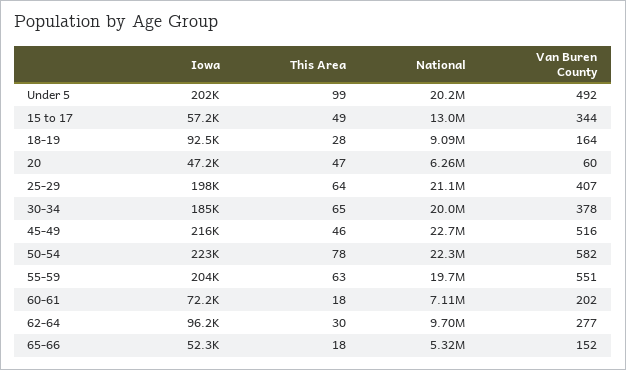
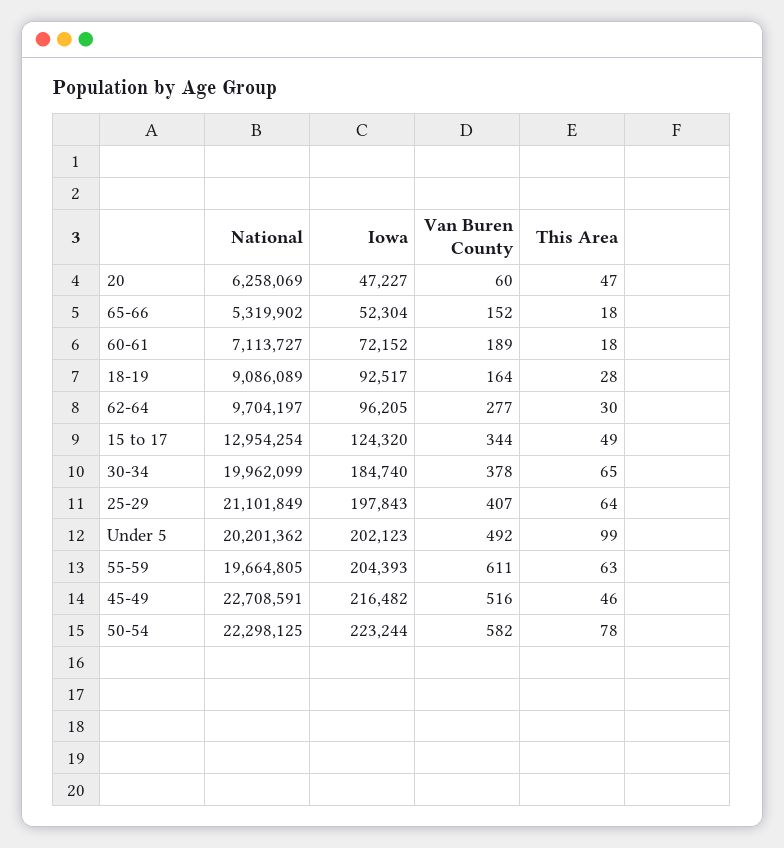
Iowa, 15 to 17: 57200 -> 124320
Van Buren County, 55-59: 551 -> 611
Van Buren County, 60-61: 202 -> 189

